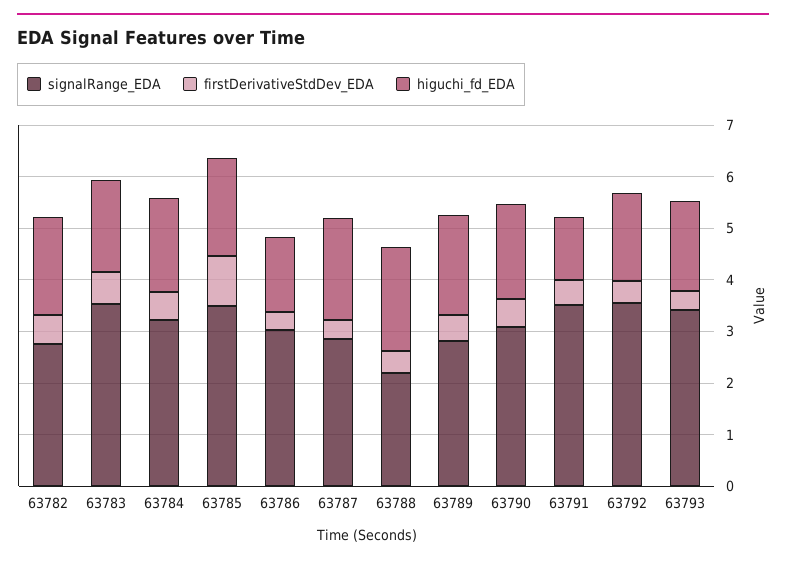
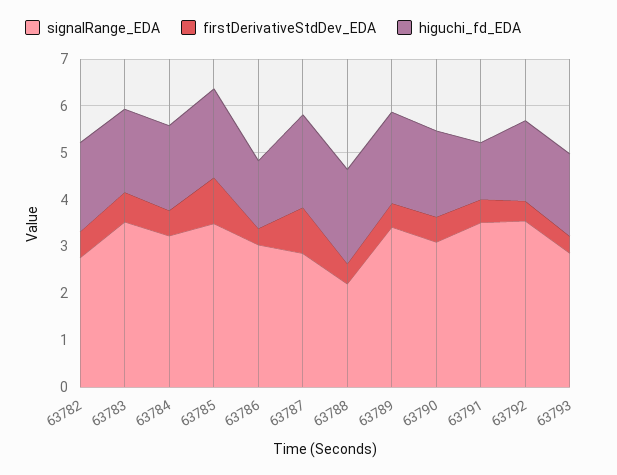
firstDerivativeStdDev_EDA, 63787: 0.4 -> 1
signalRange_EDA, 63789: 2.8 -> 3.4
signalRange_EDA, 63793: 3.4 -> 2.8

